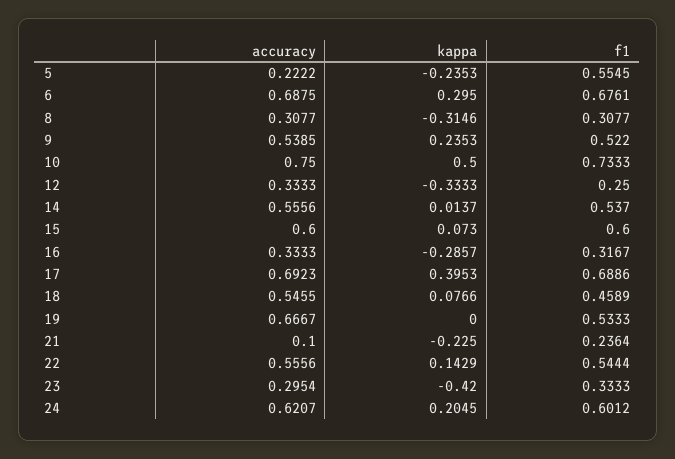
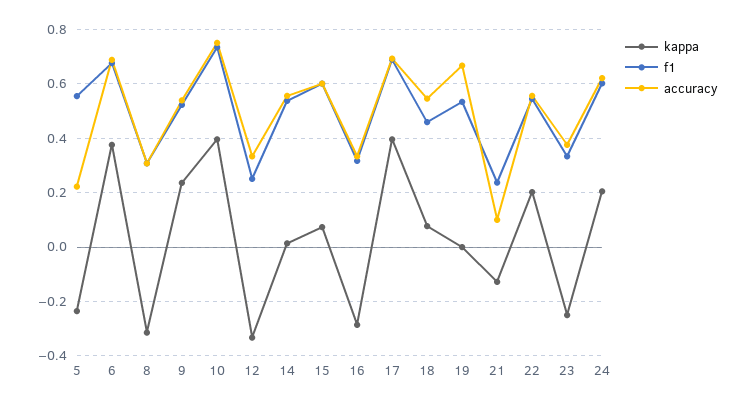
kappa, 6: 0.295 -> 0.375
kappa, 10: 0.5 -> 0.4
kappa, 21: -0.225 -> -0.125
kappa, 22: 0.1429 -> 0.2
accuracy, 23: 0.2954 -> 0.375
kappa, 23: -0.42 -> -0.25

